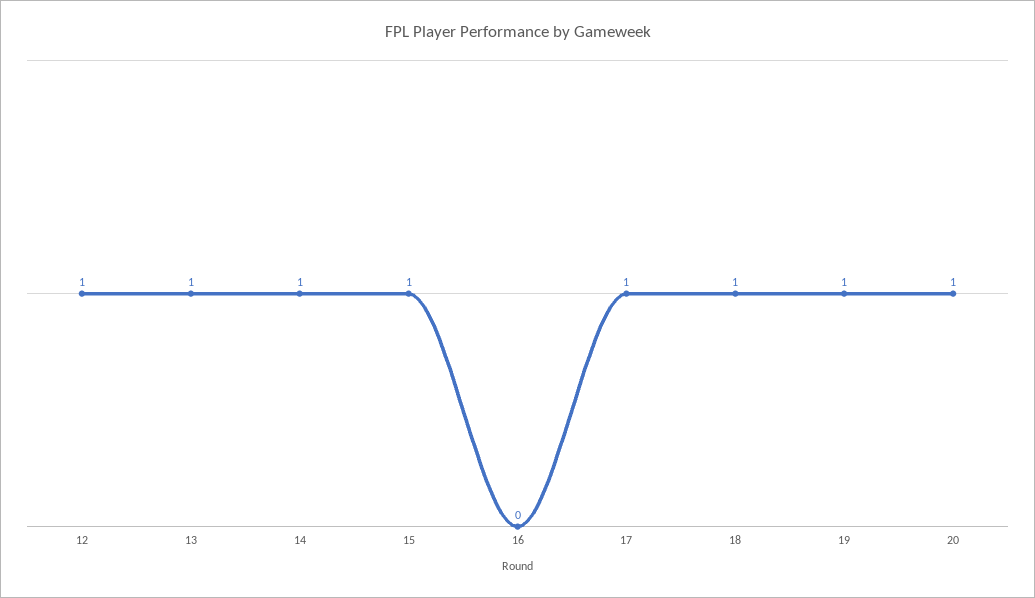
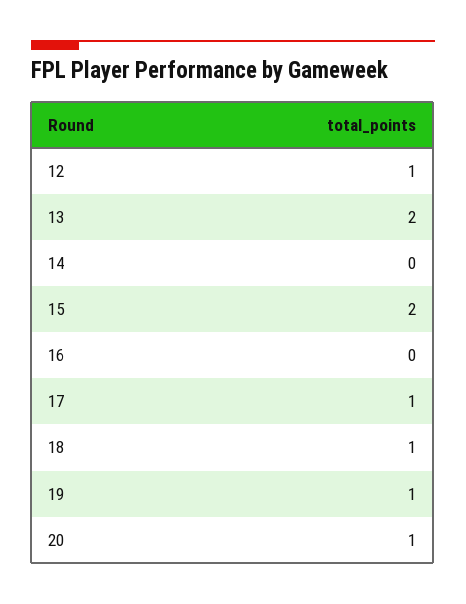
13: 1 -> 2
14: 1 -> 0
15: 1 -> 2

